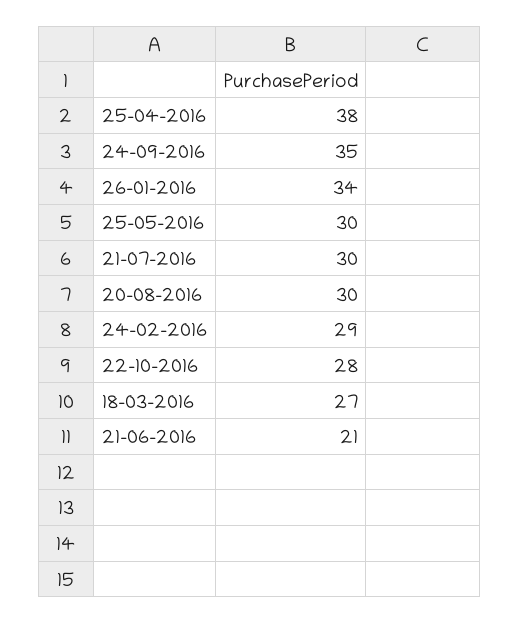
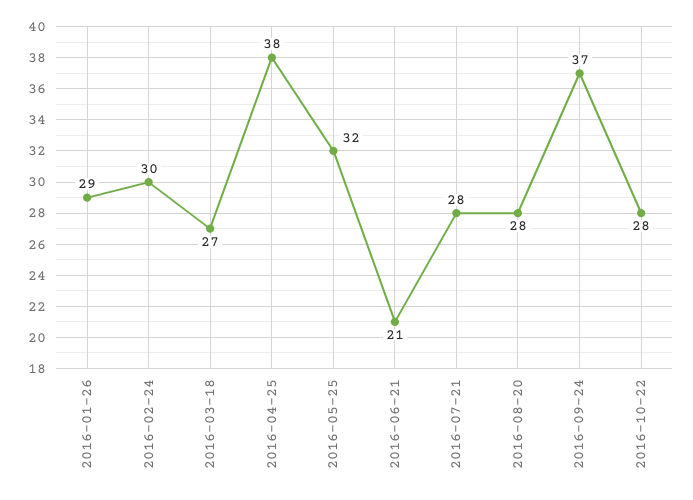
24-09-2016: 35 -> 37
26-01-2016: 34 -> 29
25-05-2016: 30 -> 32
21-07-2016: 30 -> 28
20-08-2016: 30 -> 28
24-02-2016: 29 -> 30

